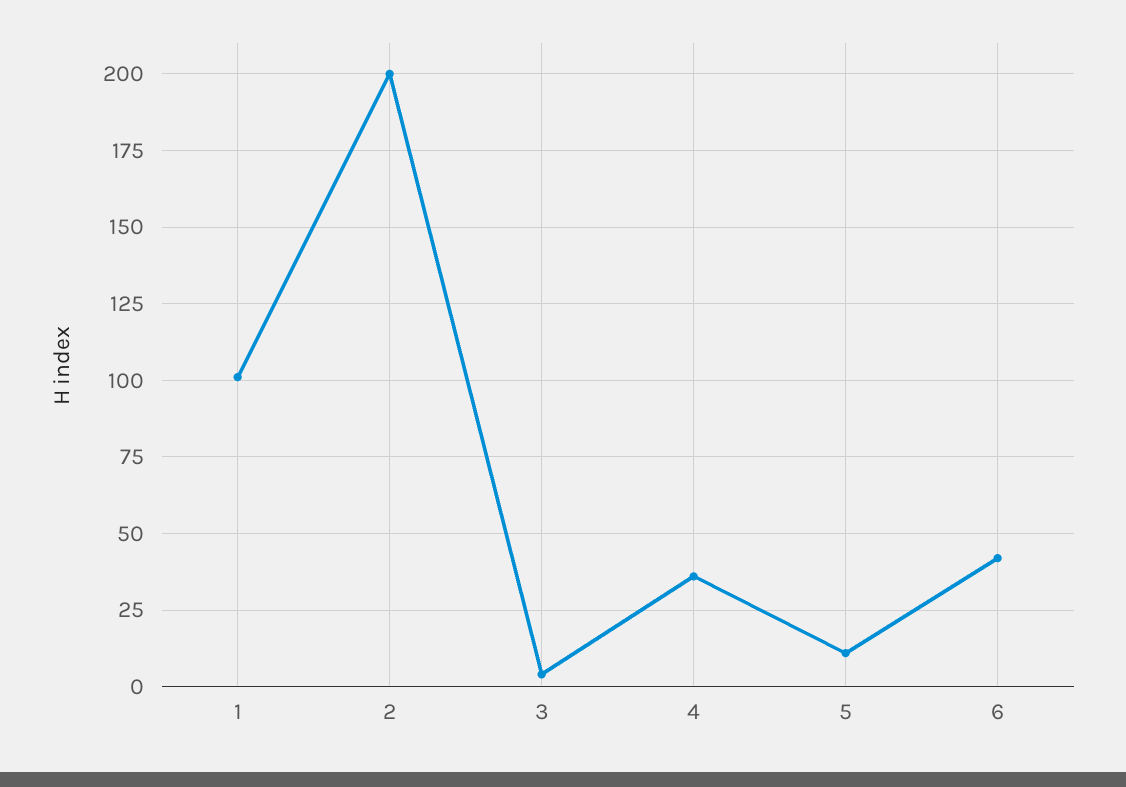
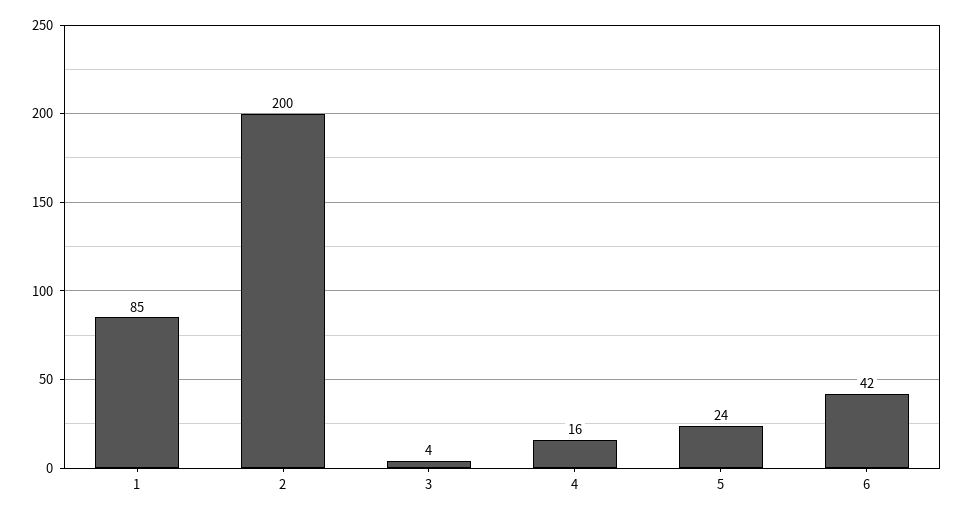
1: 100 -> 85
4: 35 -> 16
5: 10 -> 24

